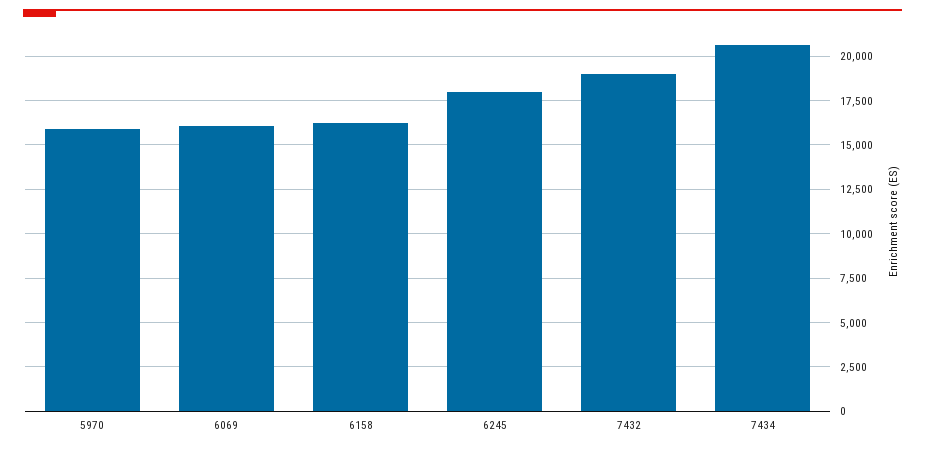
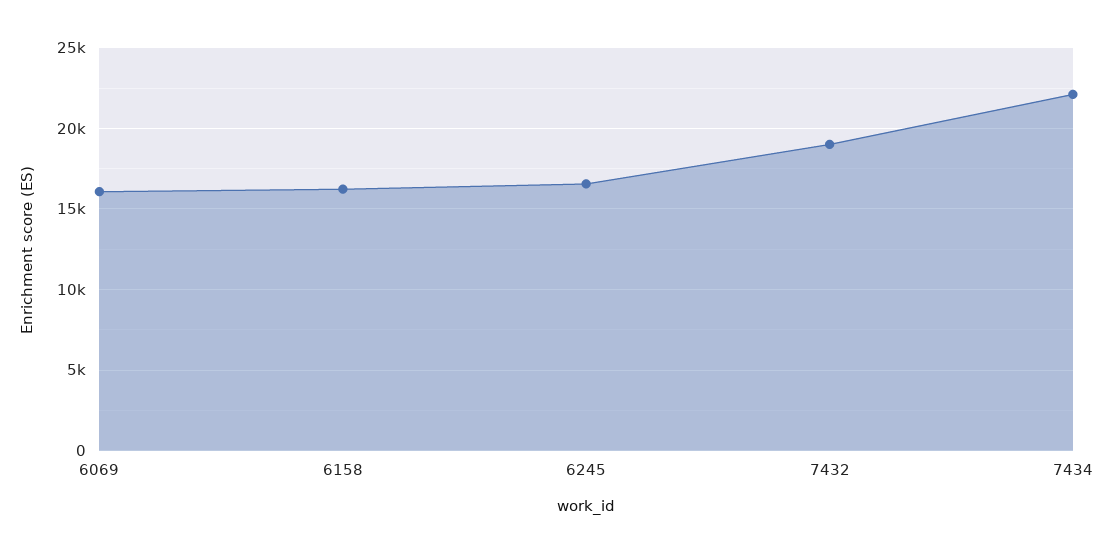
5970: 16000 -> none
6245: 18000 -> 16500
7434: 20500 -> 22000

